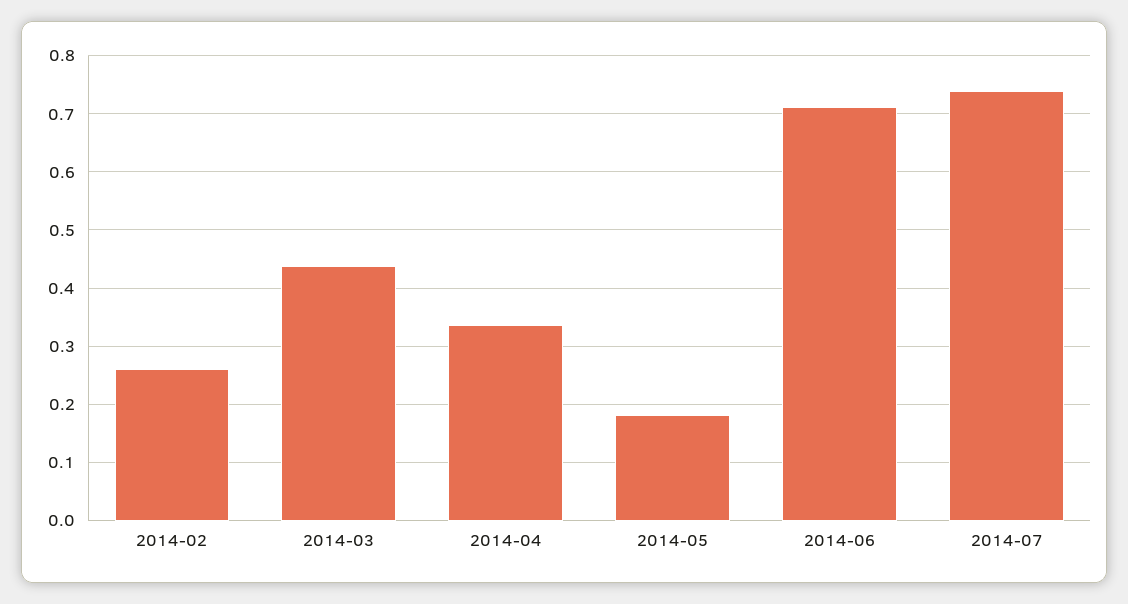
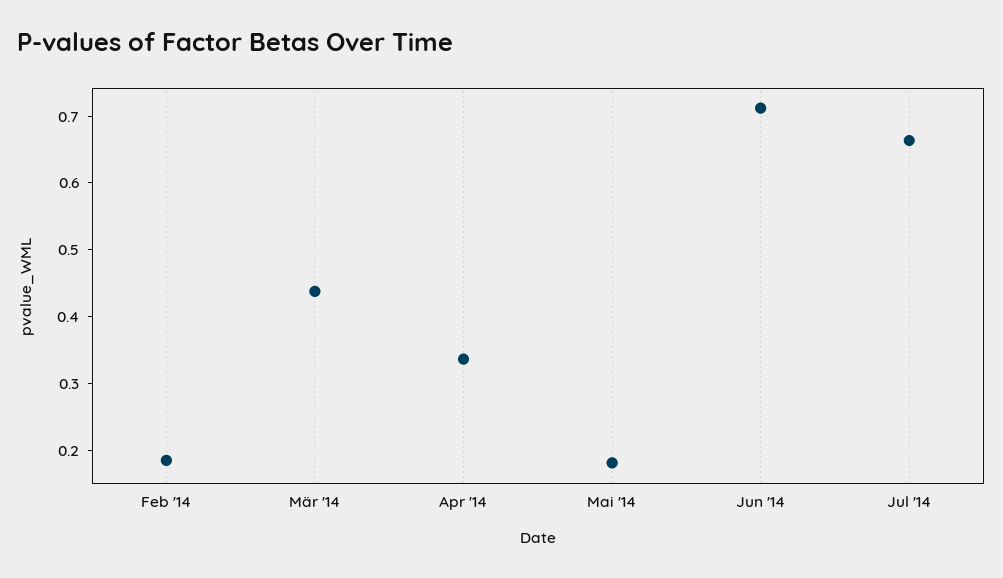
2014-02: 0.26 -> 0.18
2014-07: 0.74 -> 0.66

